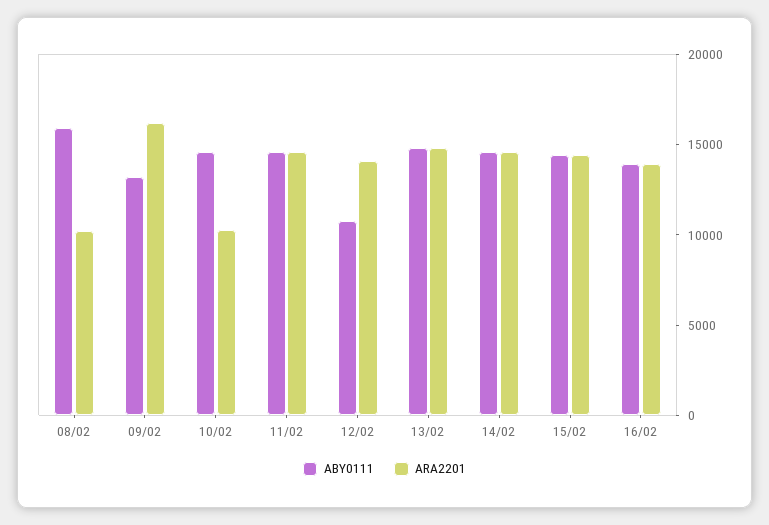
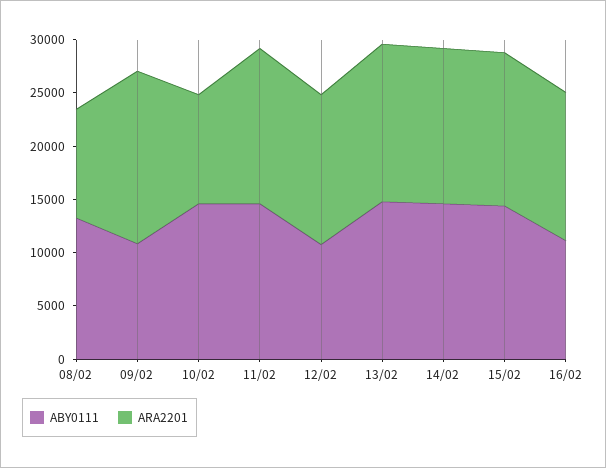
ABY0111, 08/02: 16000 -> 13000
ABY0111, 09/02: 13000 -> 11000
ABY0111, 16/02: 14000 -> 11000

